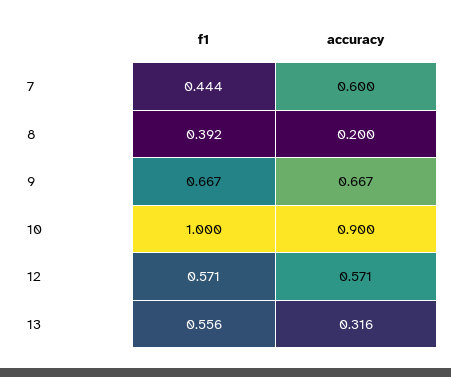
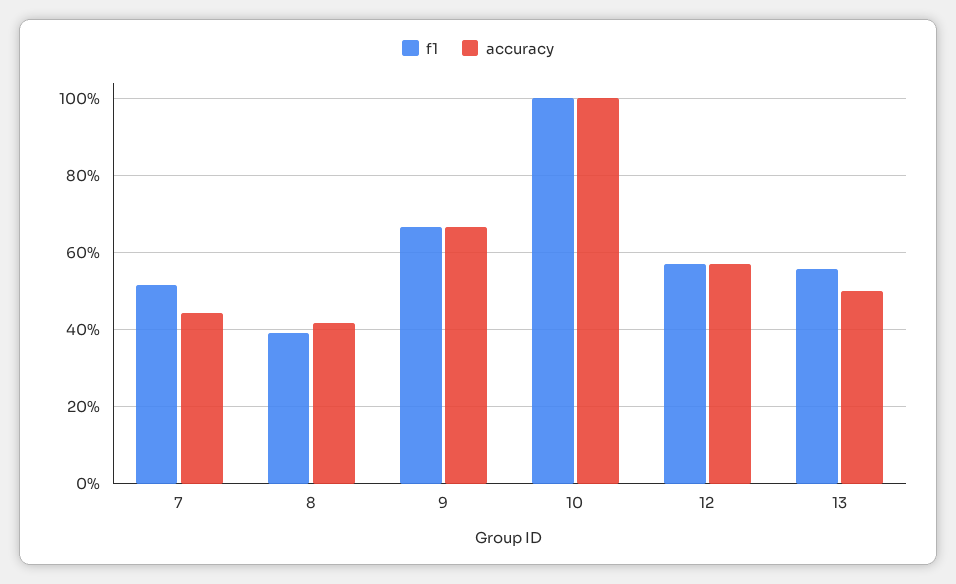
f1, 7: 0.444 -> 0.52
accuracy, 7: 0.6 -> 0.44
accuracy, 8: 0.2 -> 0.42
accuracy, 10: 0.9 -> 1
accuracy, 13: 0.316 -> 0.5

